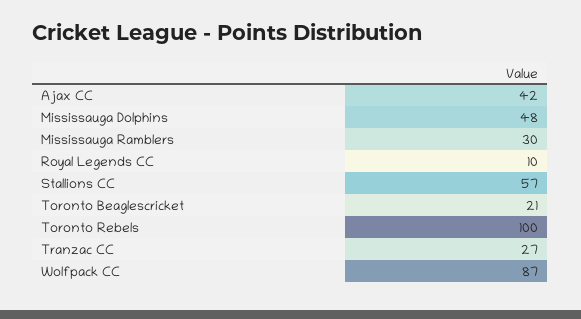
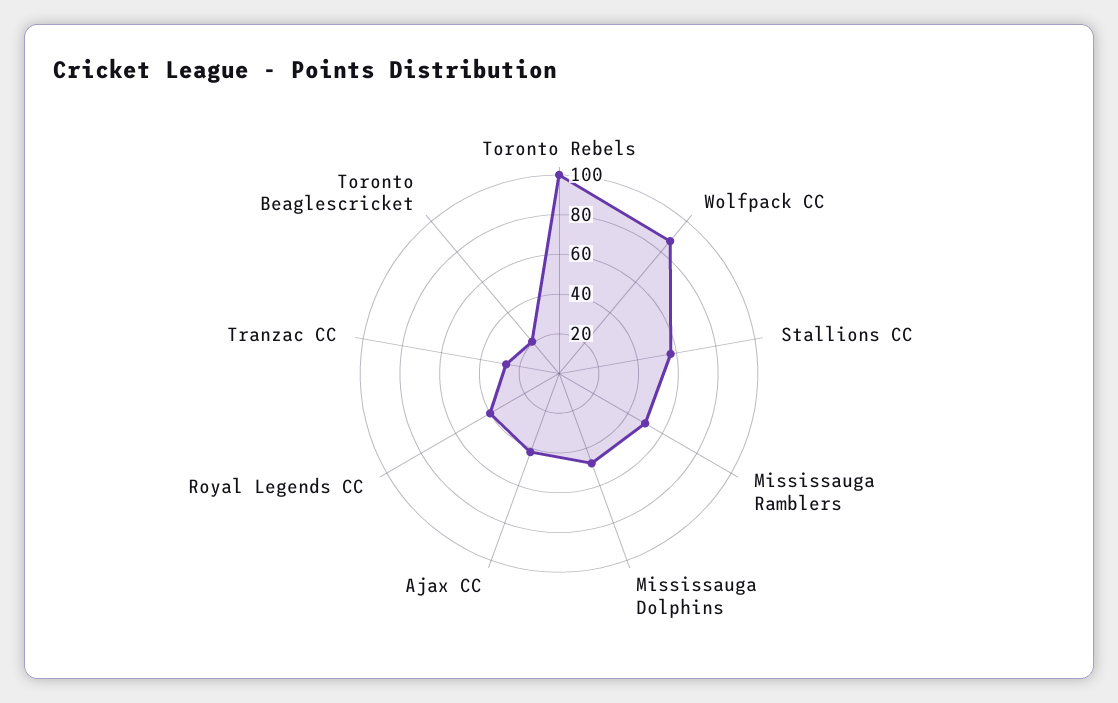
Mississauga Ramblers: 30 -> 50
Royal Legends CC: 10 -> 40

